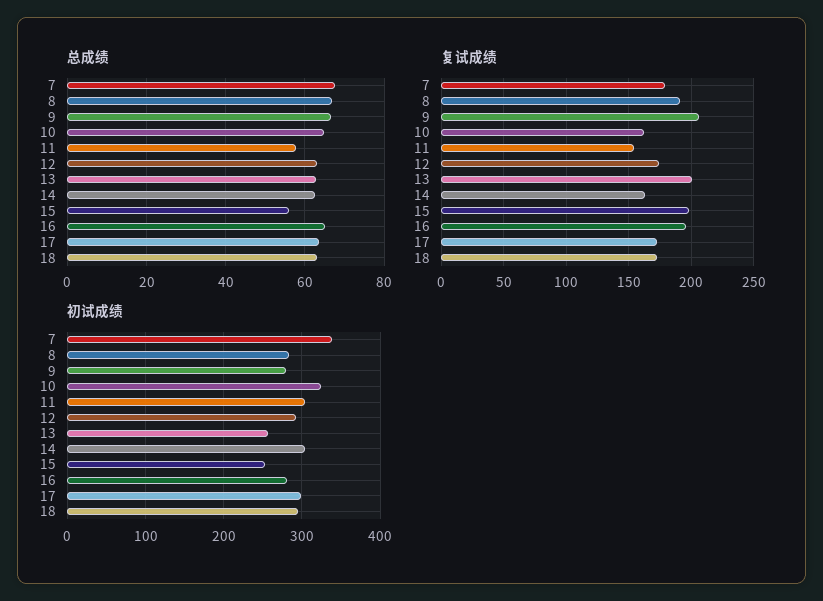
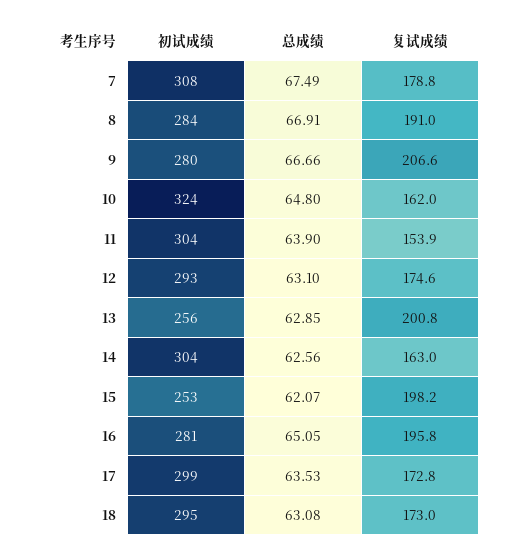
总成绩, 11: 58 -> 63.9
总成绩, 15: 56 -> 62.07
初试成绩, 7: 340 -> 308

